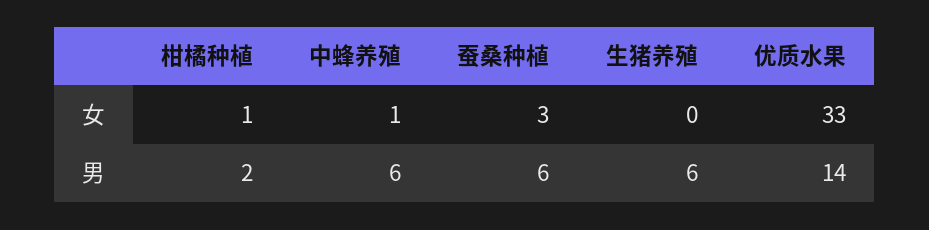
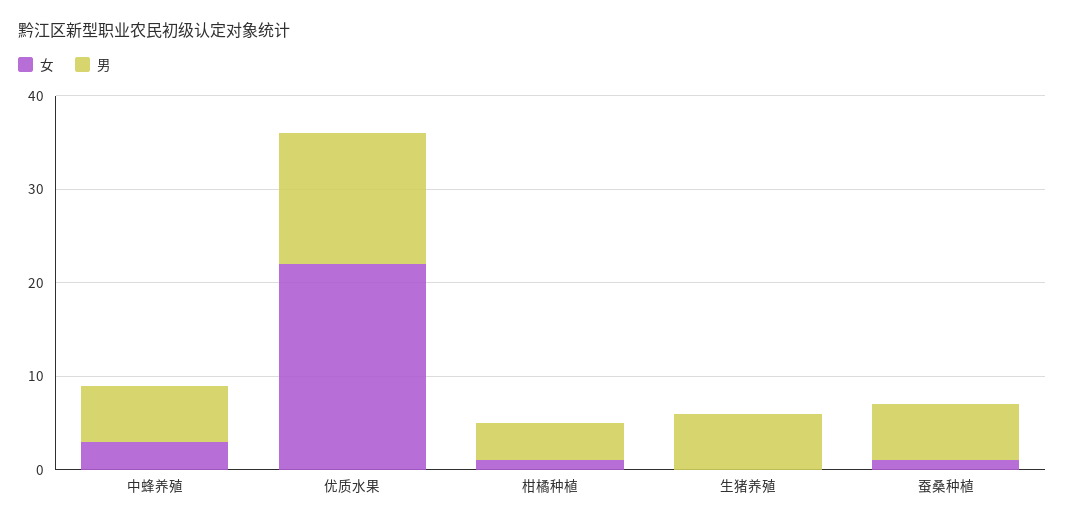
女, 中蜂养殖: 1 -> 3
女, 蚕桑种植: 3 -> 1
女, 优质水果: 33 -> 22
男, 柑橘种植: 2 -> 4

